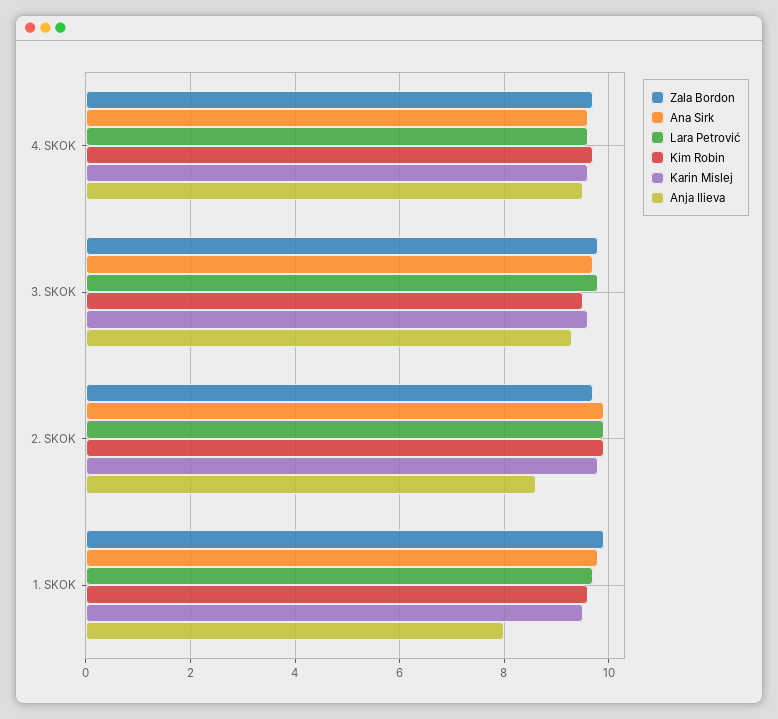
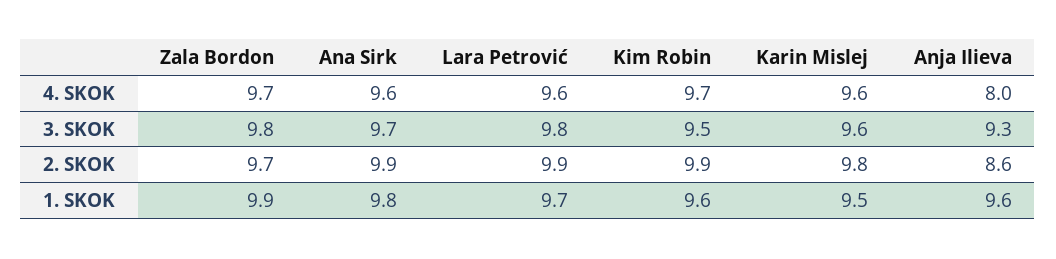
Anja Ilieva, 4. SKOK: 9.5 -> 8
Anja Ilieva, 1. SKOK: 8 -> 9.6

